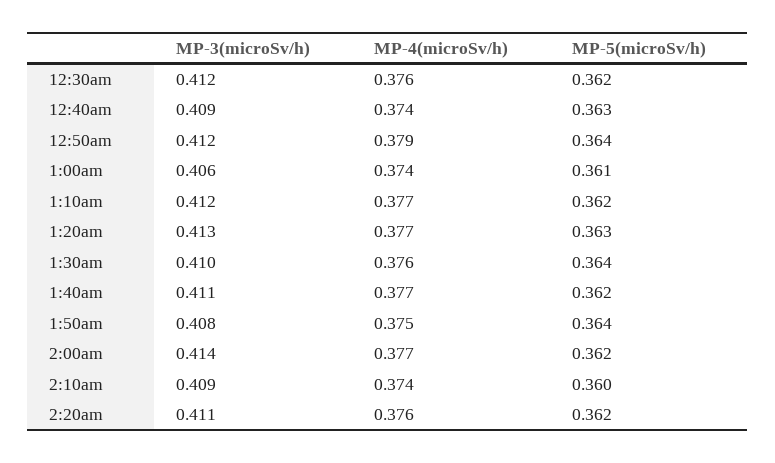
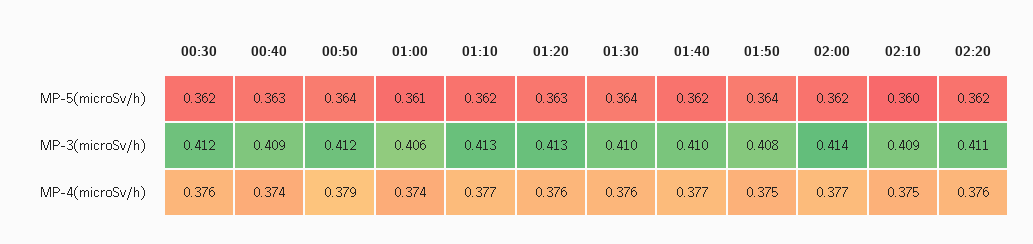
MP-3(microSv/h), 1:10am: 0.412 -> 0.413
MP-4(microSv/h), 1:20am: 0.377 -> 0.376
MP-3(microSv/h), 1:40am: 0.411 -> 0.41
MP-4(microSv/h), 2:10am: 0.374 -> 0.375

